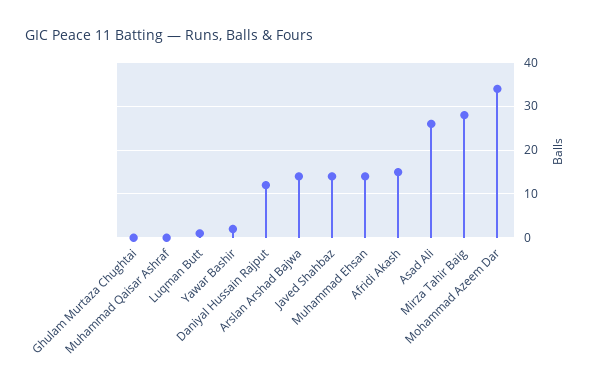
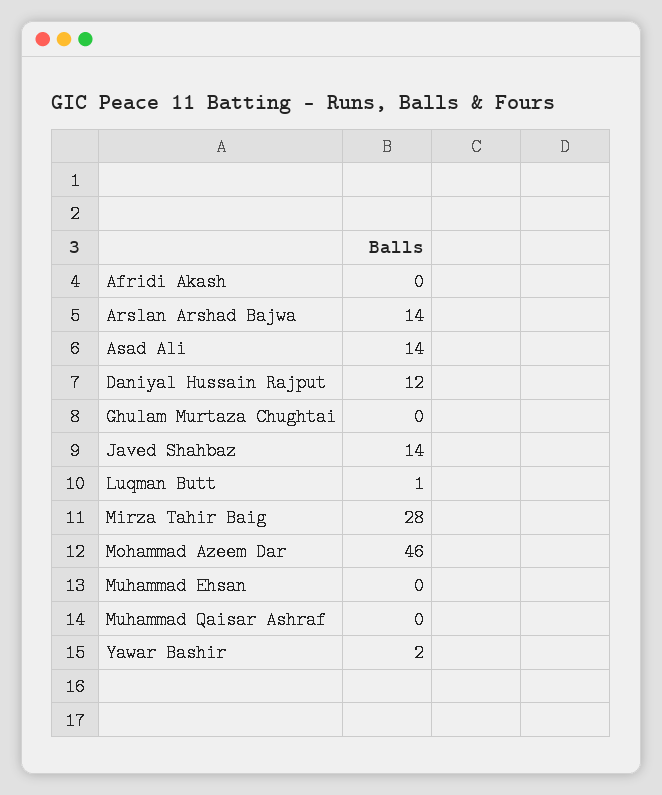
Muhammad Ehsan: 15 -> 0
Afridi Akash: 15 -> 0
Asad Ali: 25 -> 14
Mohammad Azeem Dar: 35 -> 46

